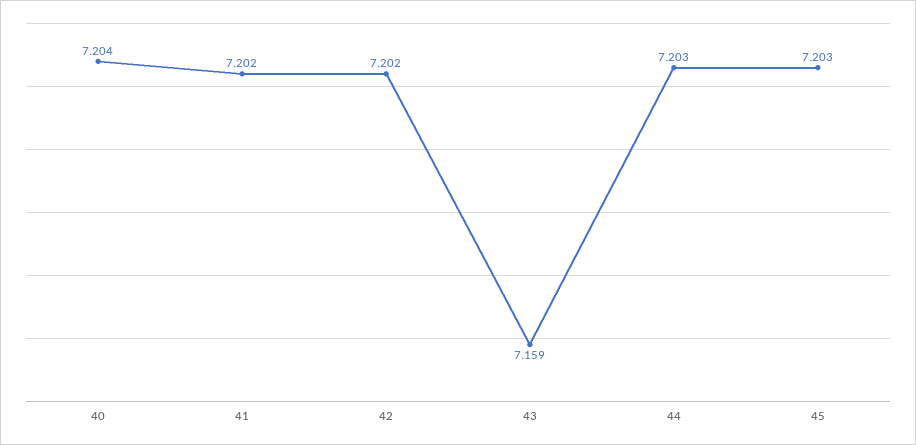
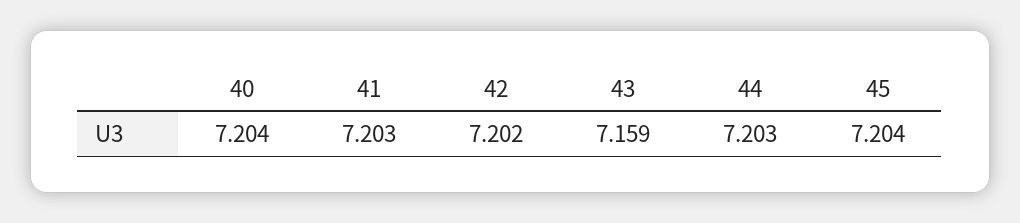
41: 7.202 -> 7.203
45: 7.203 -> 7.204

